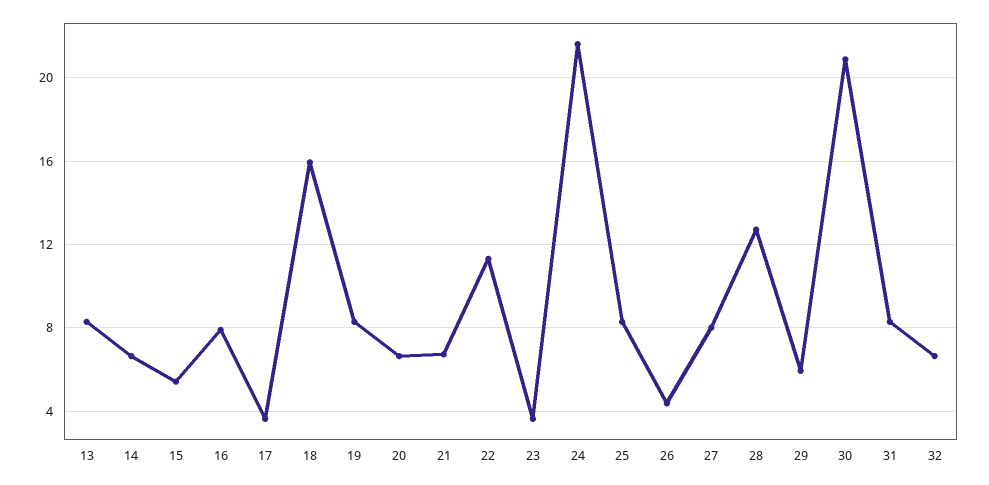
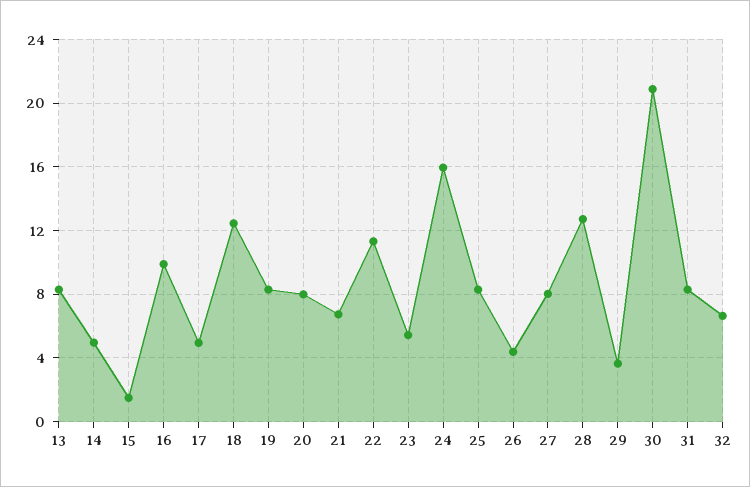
14: 6.5 -> 5
15: 5.5 -> 1.5
16: 8 -> 10
17: 3.5 -> 5
18: 16 -> 12.5
20: 6.5 -> 8
23: 3.5 -> 5.5
24: 21.5 -> 16
29: 6 -> 3.5

